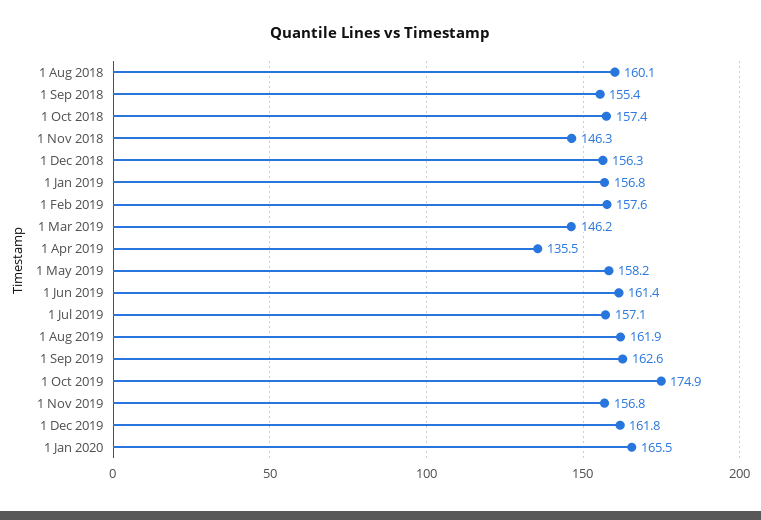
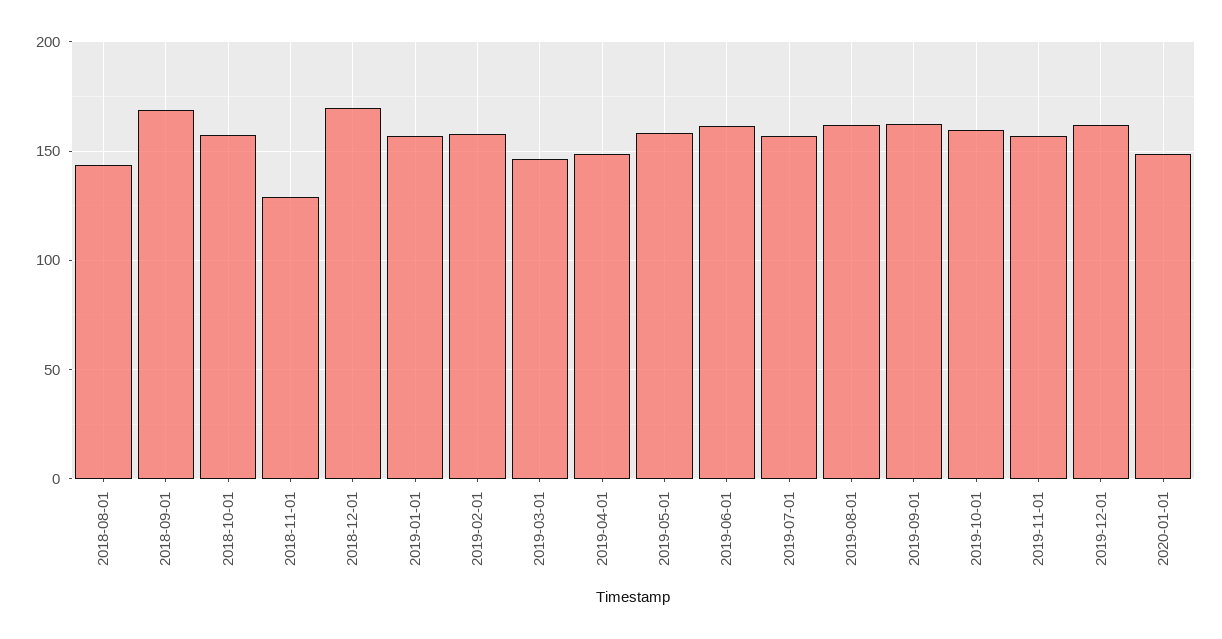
1 Aug 2018: 160.1 -> 145
1 Sep 2018: 155.4 -> 170
1 Nov 2018: 146.3 -> 130
1 Dec 2018: 156.3 -> 170
1 Apr 2019: 135.5 -> 150
1 Oct 2019: 174.9 -> 160
1 Jan 2020: 165.5 -> 150

